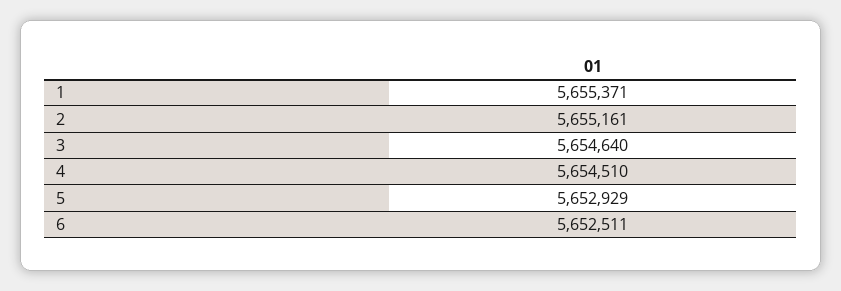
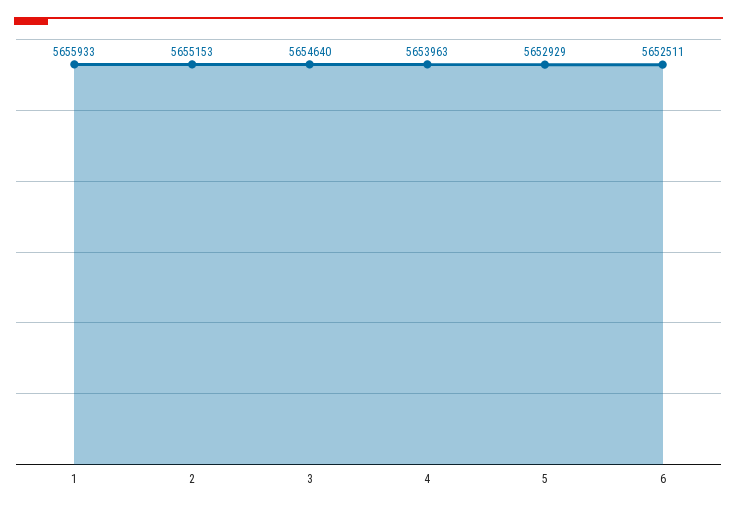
1: 5655371 -> 5655933
2: 5655161 -> 5655153
4: 5654510 -> 5653963

